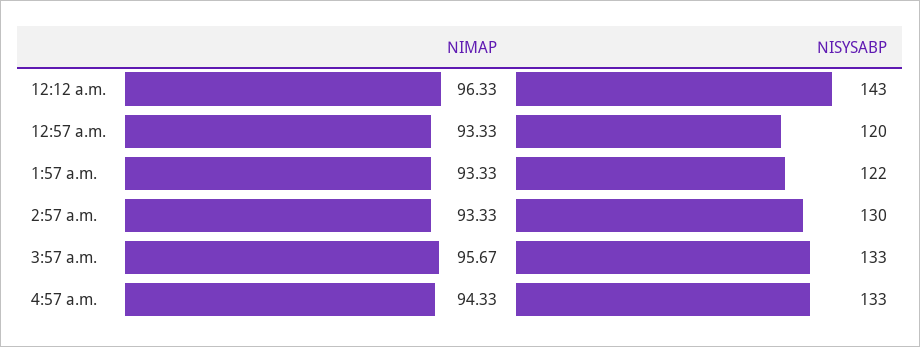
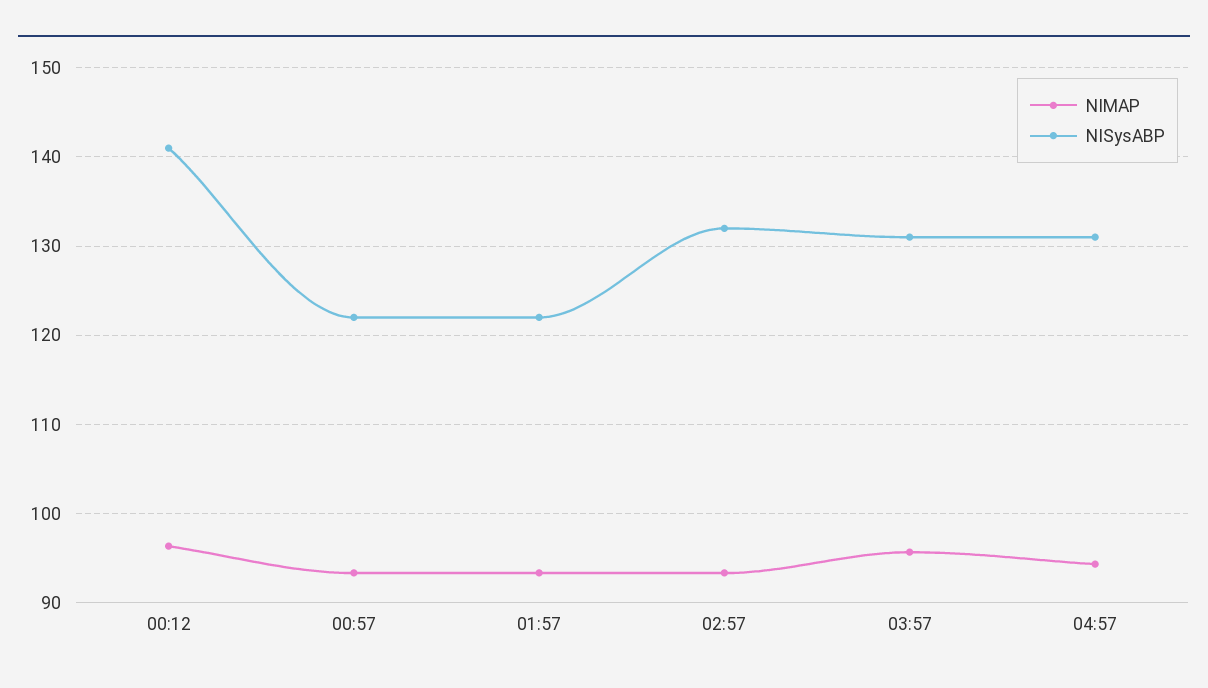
NISYSABP, 12:12 a.m.: 143 -> 141
NISYSABP, 12:57 a.m.: 120 -> 122
NISYSABP, 2:57 a.m.: 130 -> 132
NISYSABP, 3:57 a.m.: 133 -> 131
NISYSABP, 4:57 a.m.: 133 -> 131

